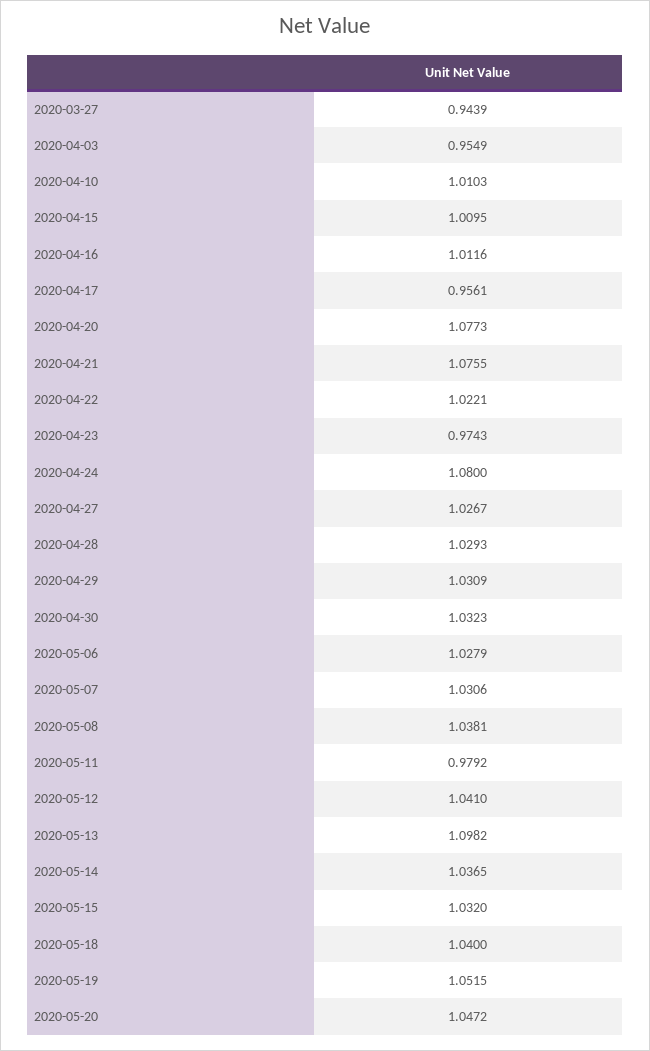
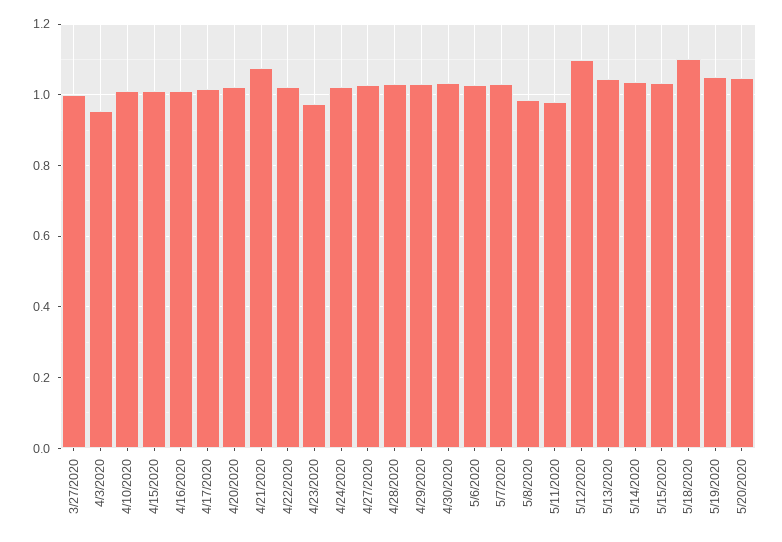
2020-03-27: 0.9439 -> 1
2020-04-17: 0.9561 -> 1.02
2020-04-20: 1.0773 -> 1.02
2020-04-24: 1.08 -> 1.02
2020-05-08: 1.0381 -> 0.98
2020-05-12: 1.041 -> 1.1
2020-05-13: 1.0982 -> 1.04
2020-05-18: 1.04 -> 1.1

